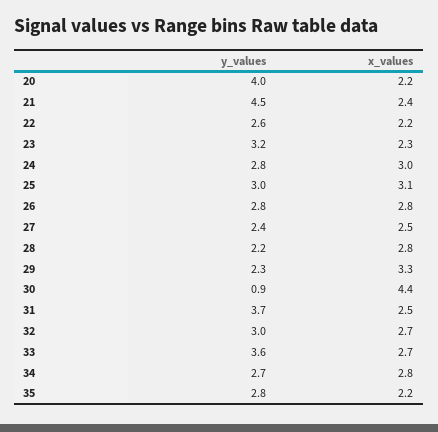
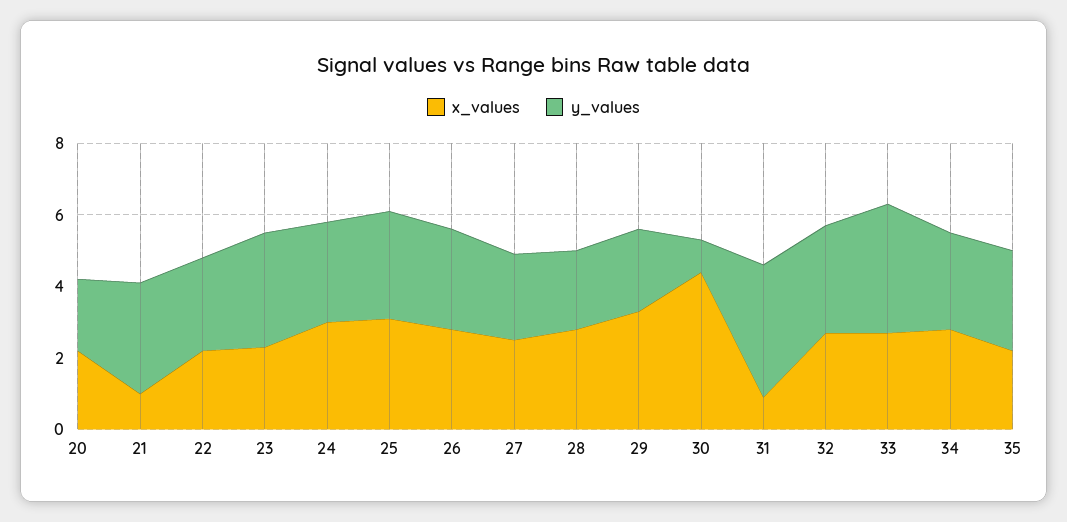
y_values, 20: 4 -> 2
y_values, 21: 4.5 -> 3
x_values, 21: 2.4 -> 1
x_values, 31: 2.5 -> 1

